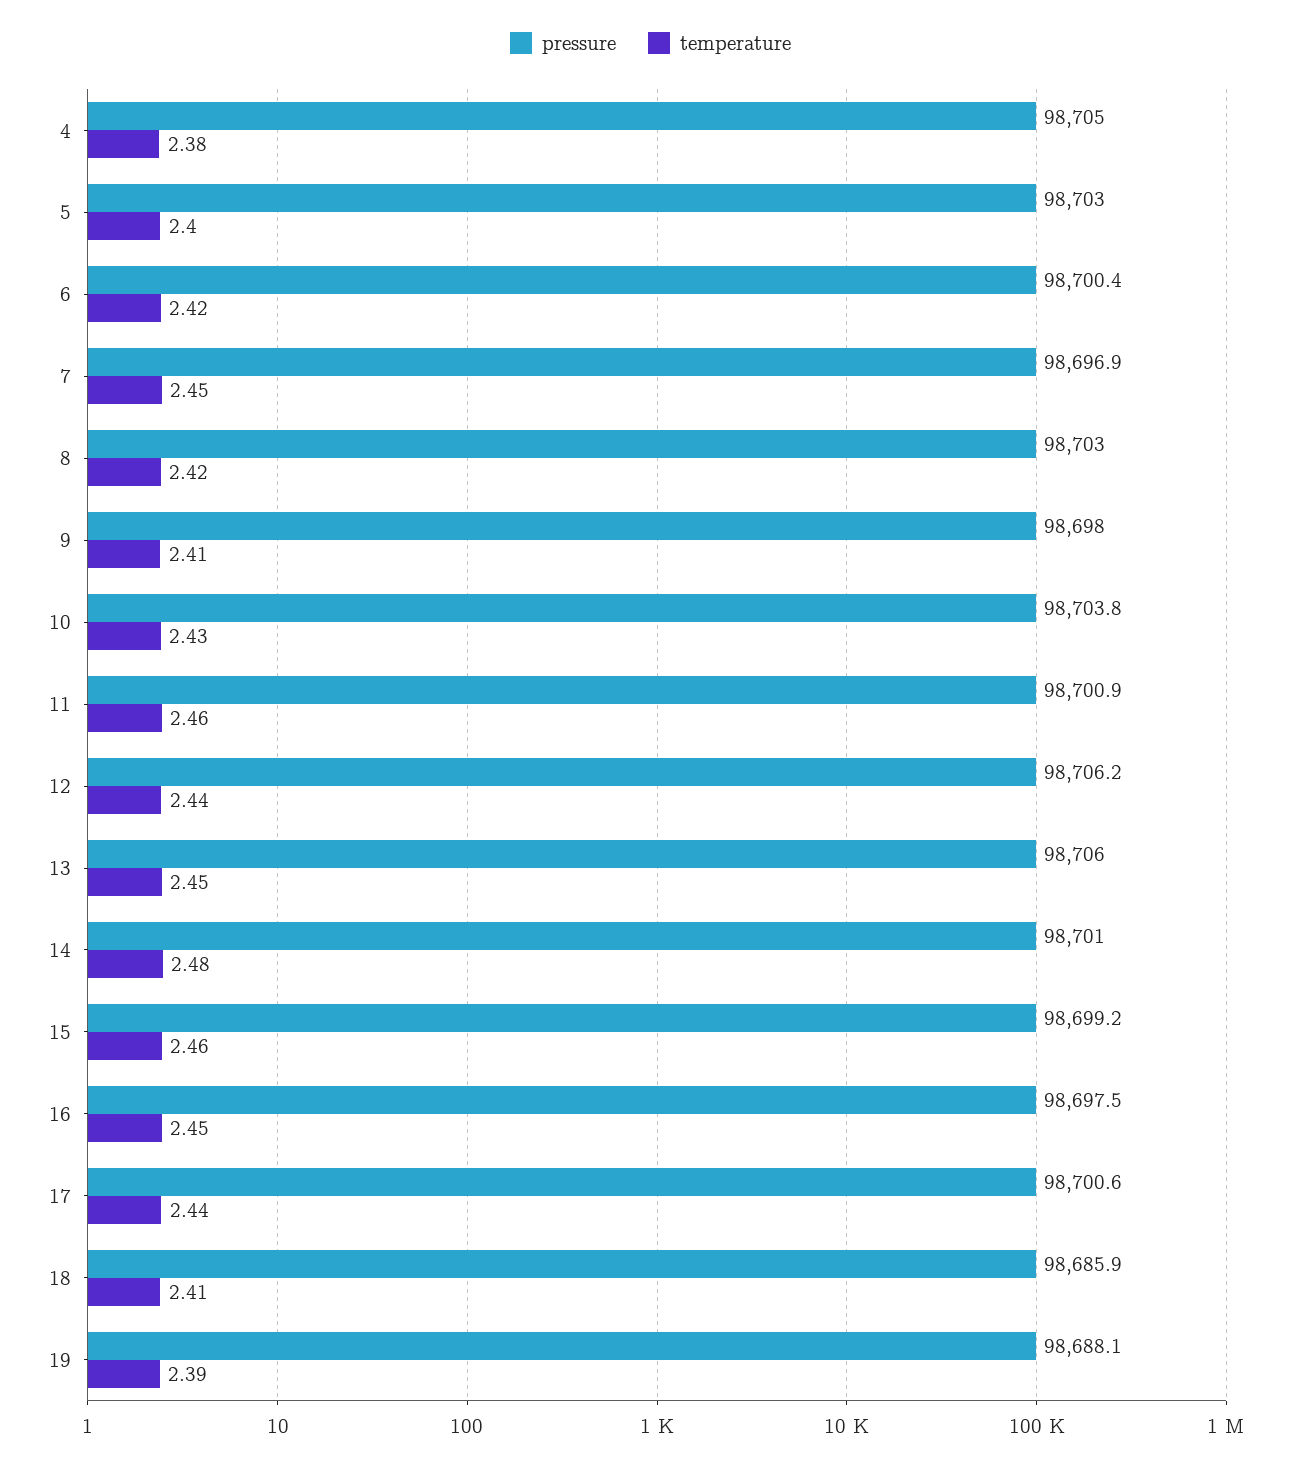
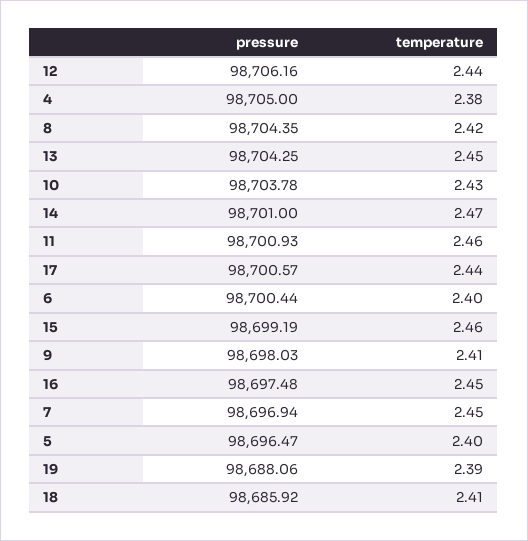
pressure, 5: 98703 -> 98696.47
temperature, 6: 2.42 -> 2.4
pressure, 8: 98703 -> 98704.35
pressure, 13: 98706 -> 98704.25
temperature, 14: 2.48 -> 2.47

